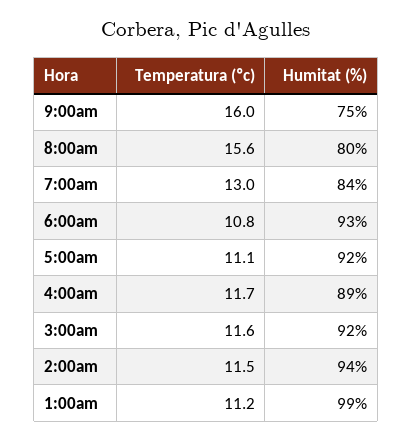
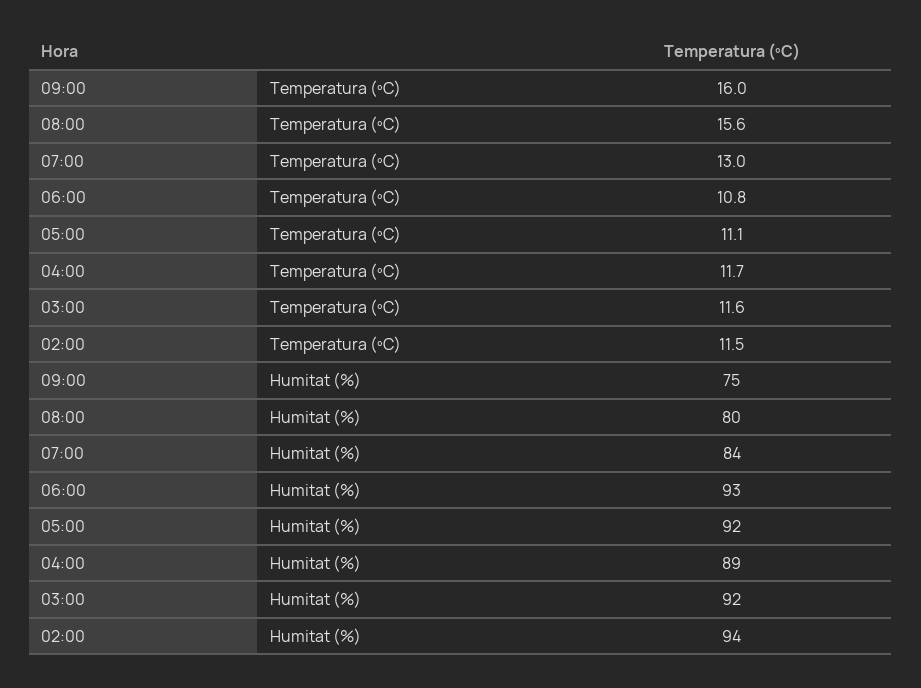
Temperatura (ºc), 1:00am: 11.2 -> none
Humitat (%), 1:00am: 99 -> none

